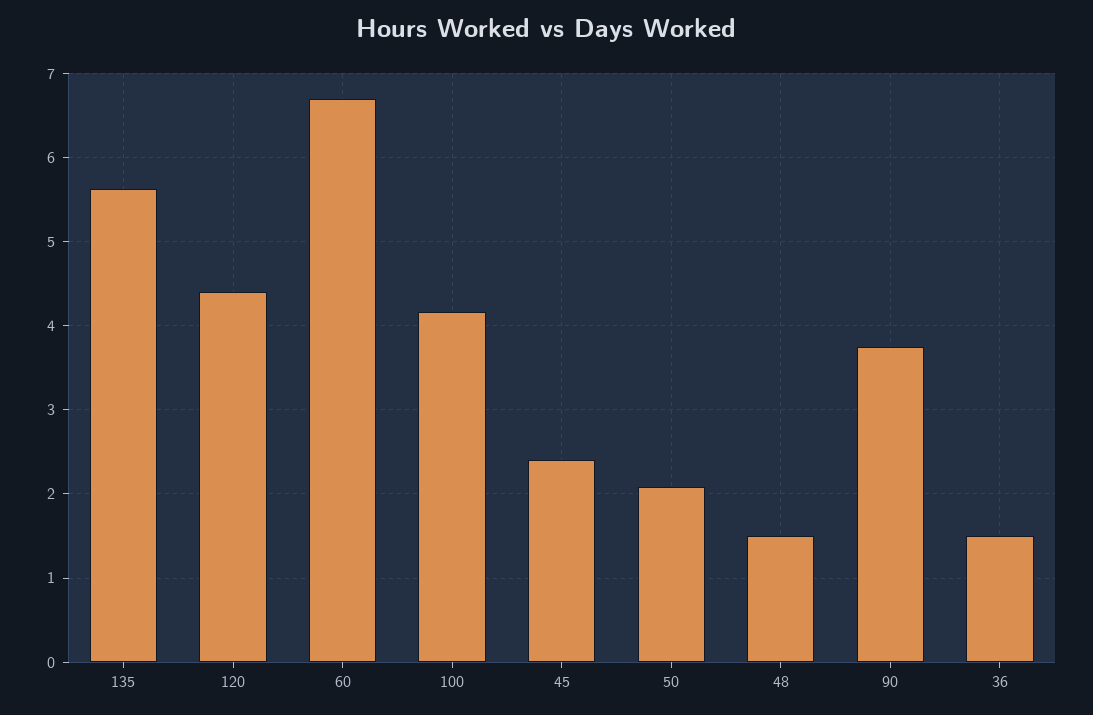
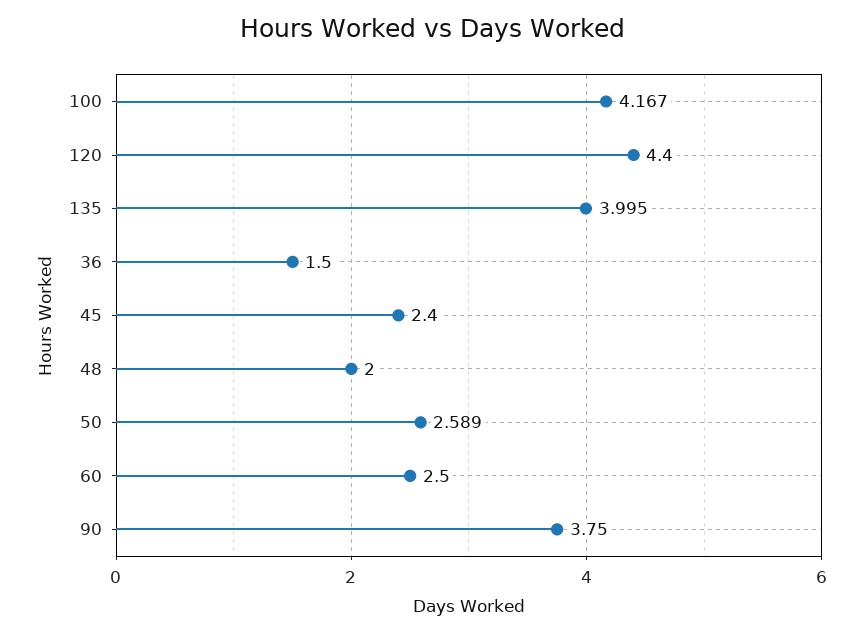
135: 5.6 -> 3.995
60: 6.7 -> 2.5
50: 2.1 -> 2.589
48: 1.5 -> 2

